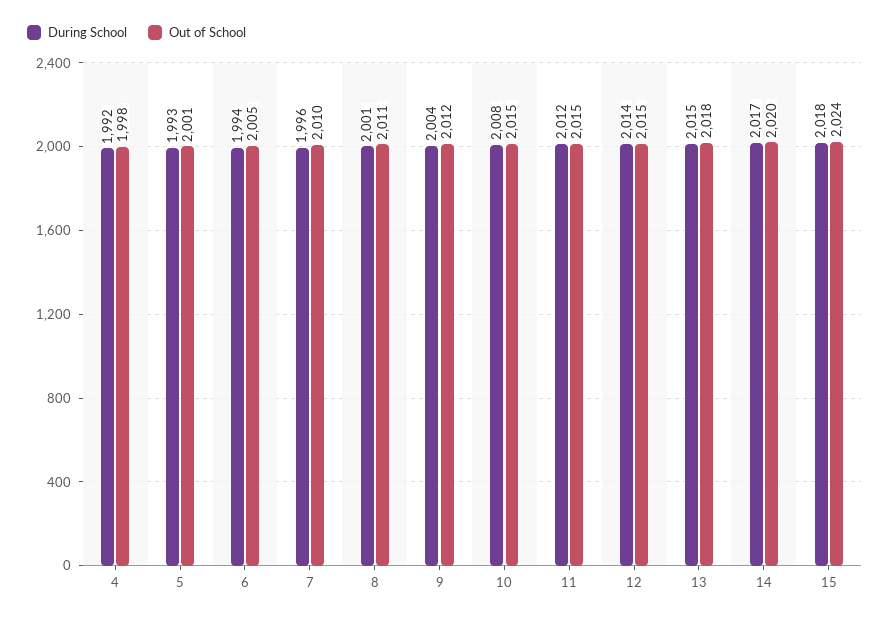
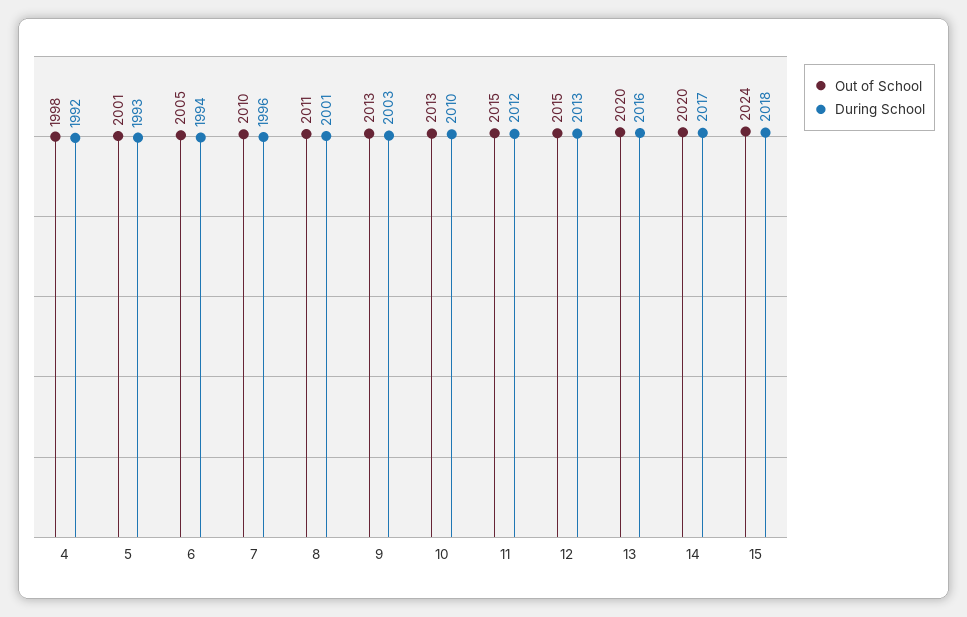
During School, 9: 2004 -> 2003
Out of School, 9: 2012 -> 2013
During School, 10: 2008 -> 2010
Out of School, 10: 2015 -> 2013
During School, 12: 2014 -> 2013
During School, 13: 2015 -> 2016
Out of School, 13: 2018 -> 2020

